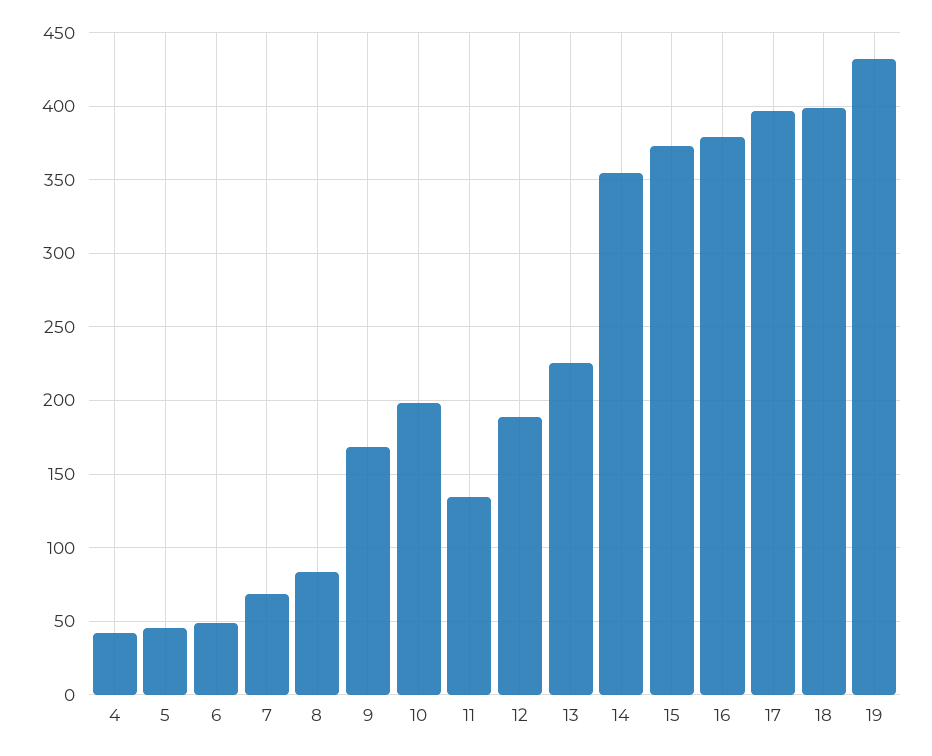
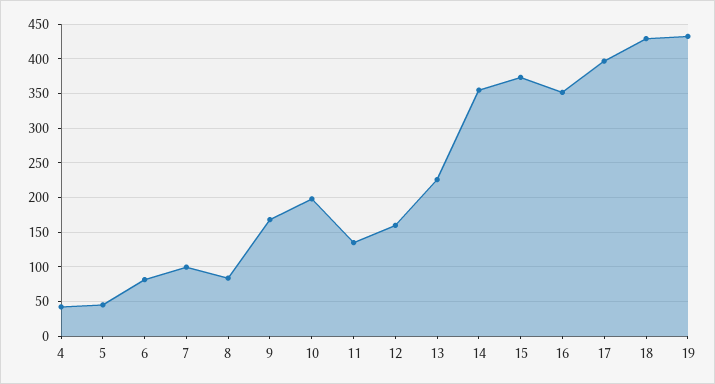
6: 50 -> 80
7: 70 -> 100
12: 190 -> 160
16: 380 -> 350
18: 400 -> 430

